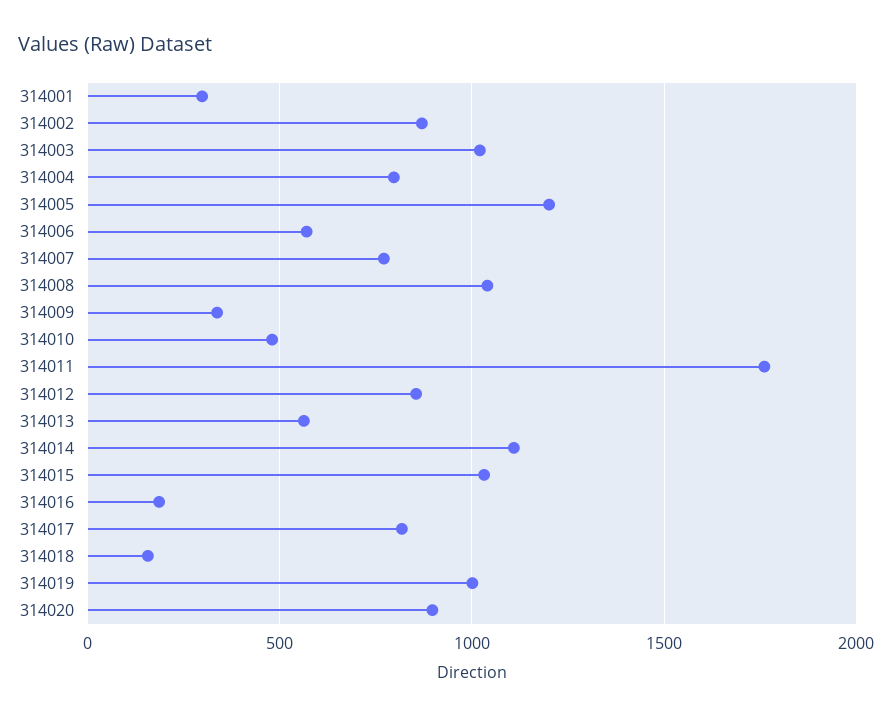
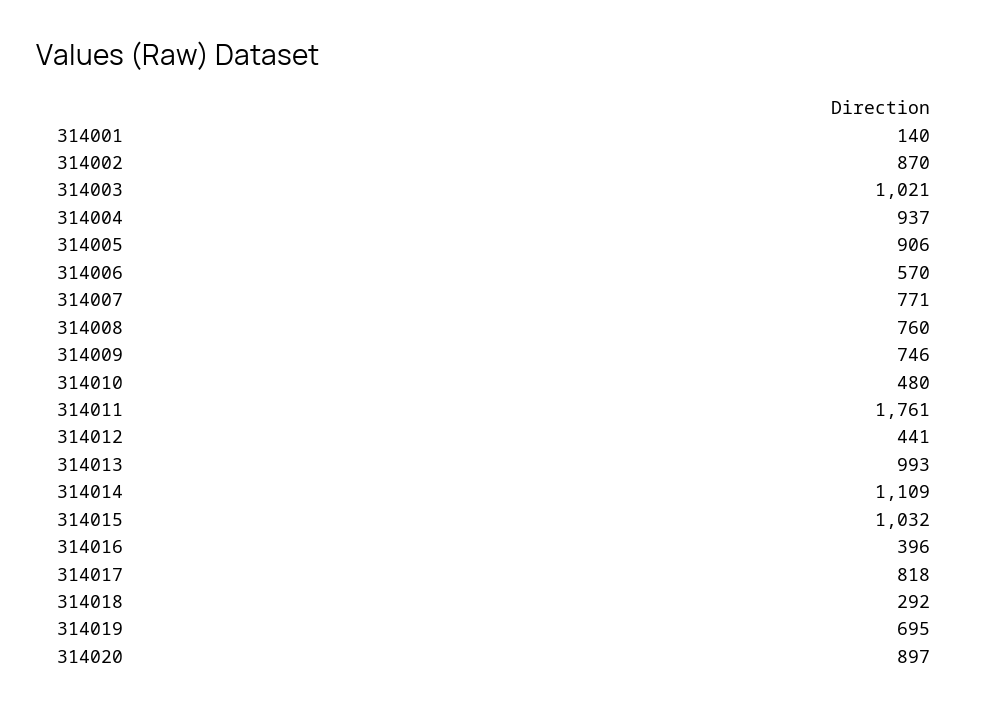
314001: 300 -> 140
314004: 800 -> 937
314005: 1200 -> 906
314008: 1050 -> 760
314009: 350 -> 746
314012: 850 -> 441
314013: 550 -> 993
314016: 200 -> 396
314018: 150 -> 292
314019: 1000 -> 695

